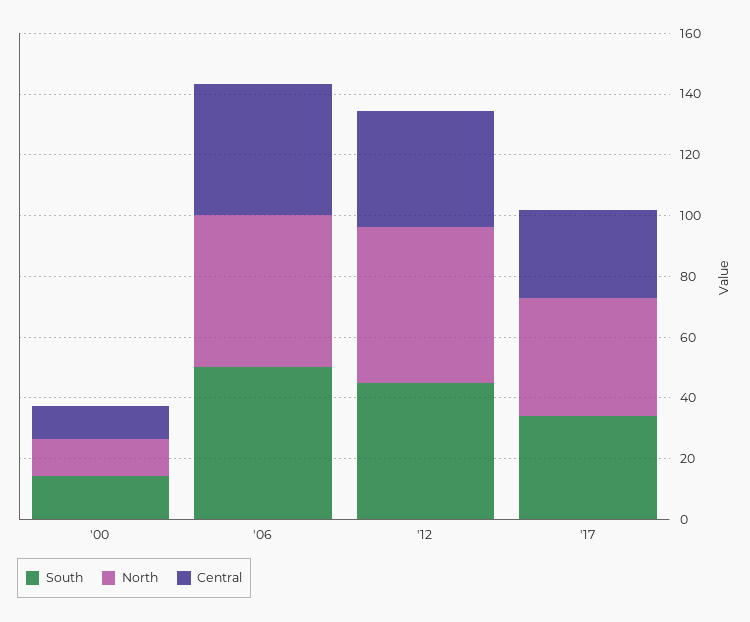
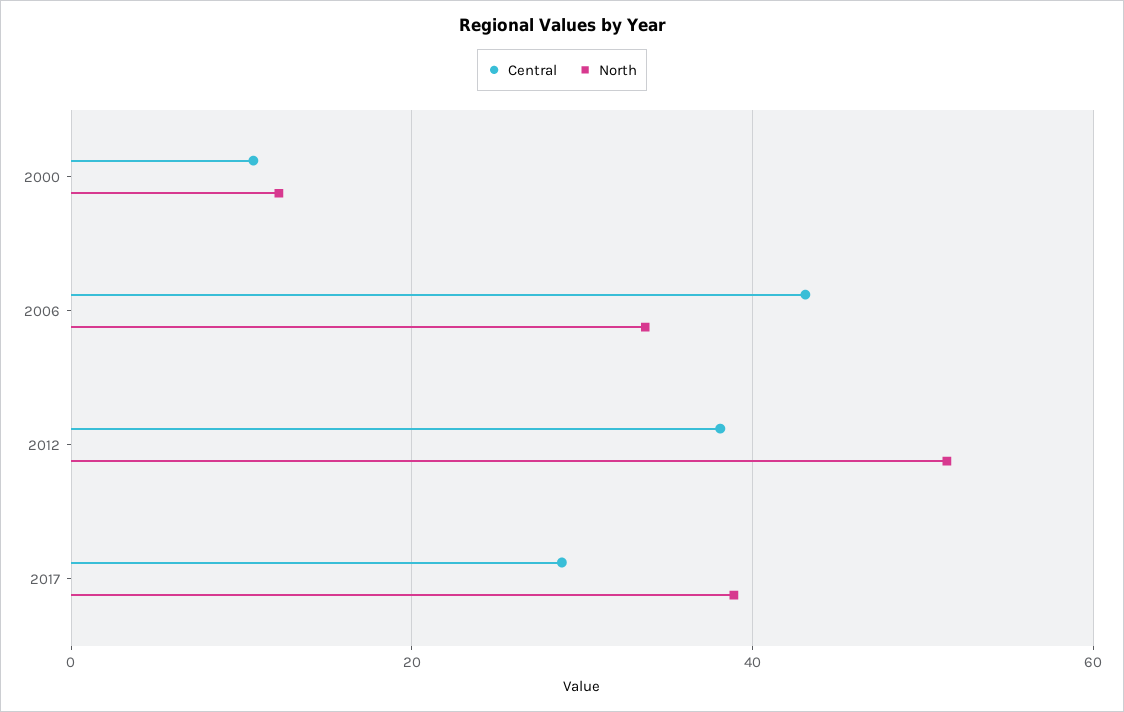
South, '00: 15 -> none
South, '06: 50 -> none
North, '06: 50 -> 34
South, '12: 45 -> none
South, '17: 35 -> none

